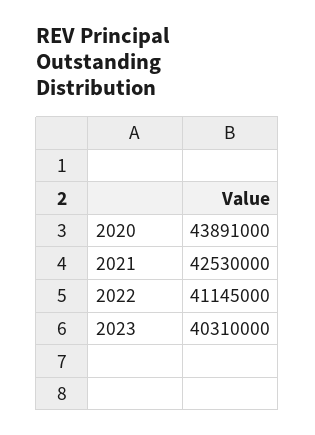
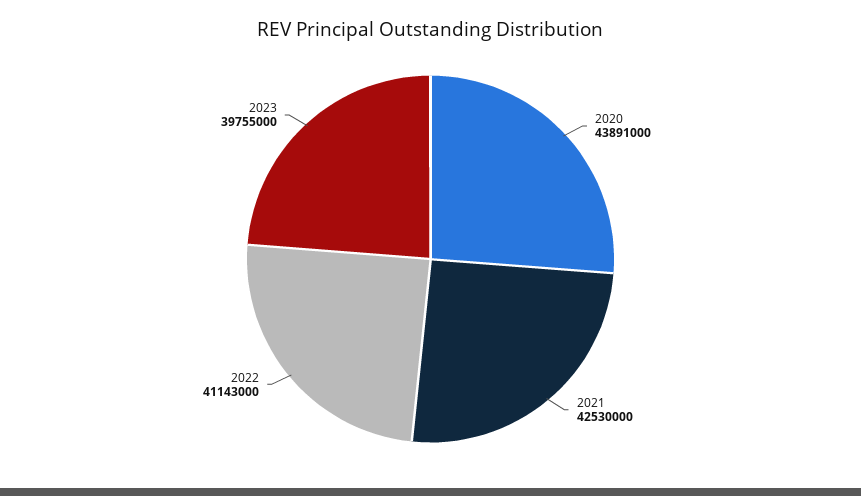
2022: 41145000 -> 41143000
2023: 40310000 -> 39755000

